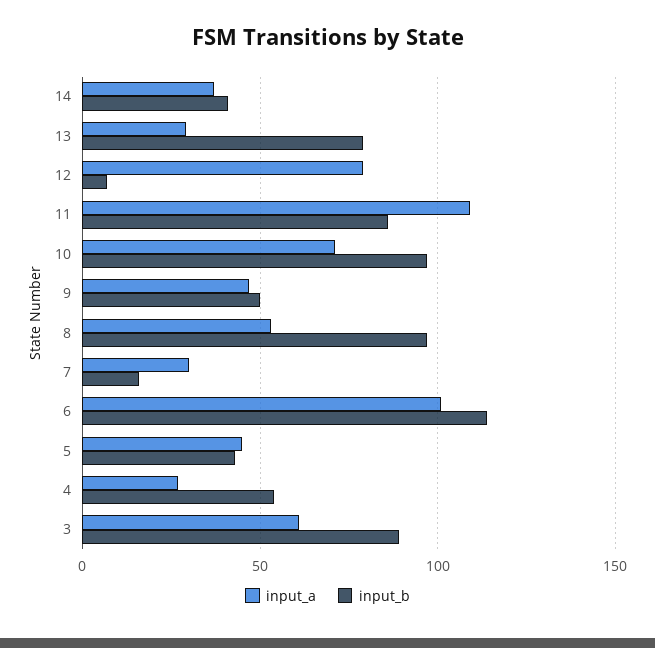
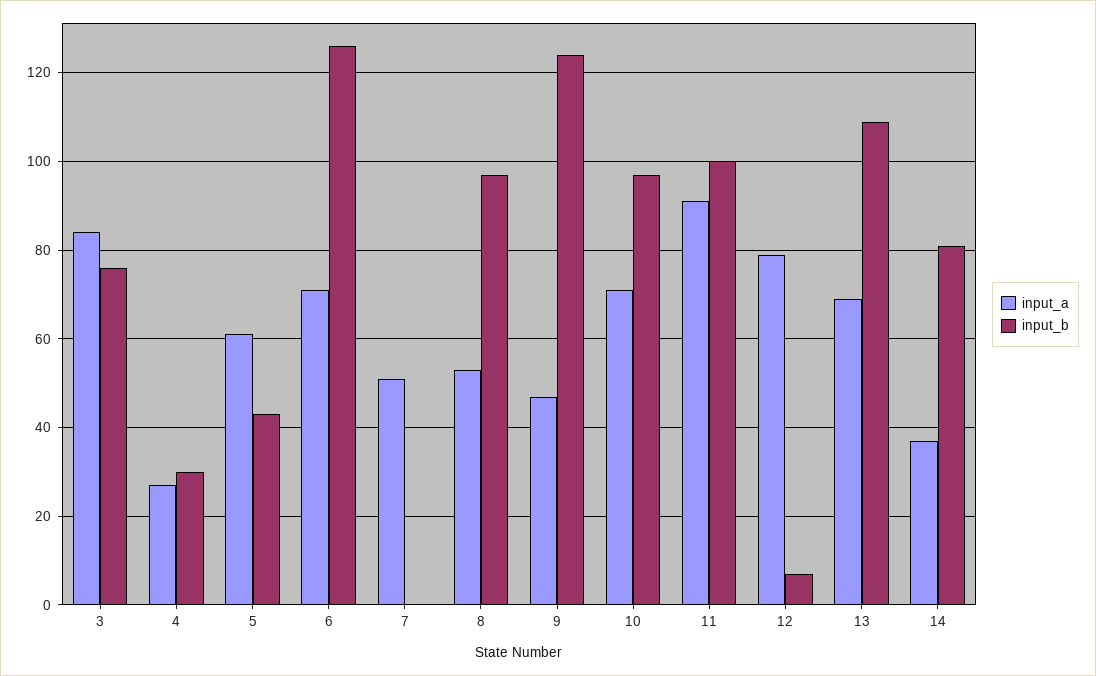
input_b, 14: 40 -> 80
input_a, 13: 30 -> 70
input_b, 13: 80 -> 110
input_a, 11: 110 -> 90
input_b, 11: 85 -> 100
input_b, 9: 50 -> 125
input_a, 7: 30 -> 50
input_b, 7: 15 -> 0
input_a, 6: 100 -> 70
input_b, 6: 115 -> 125
input_a, 5: 45 -> 60
input_b, 4: 55 -> 30
input_a, 3: 60 -> 85
input_b, 3: 90 -> 75

